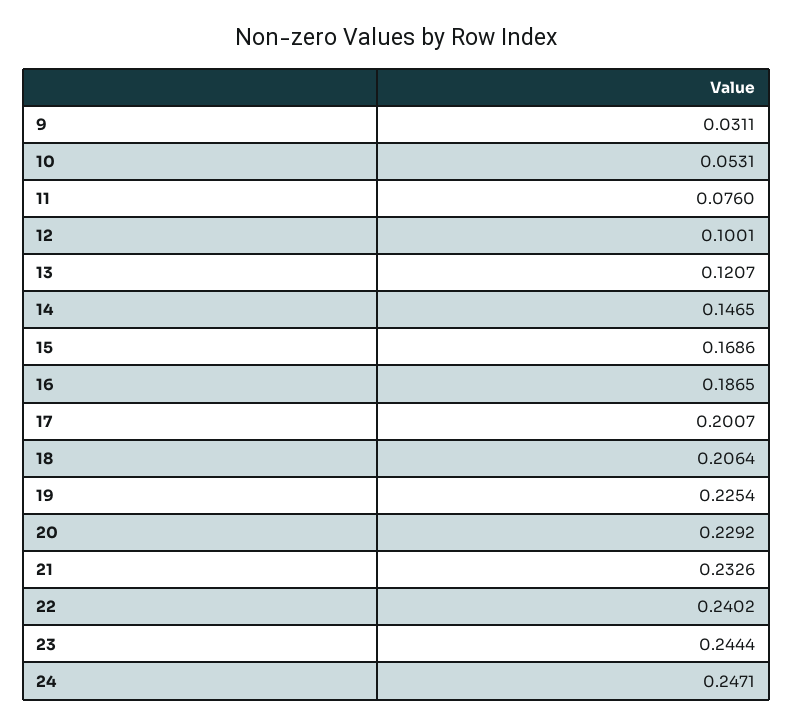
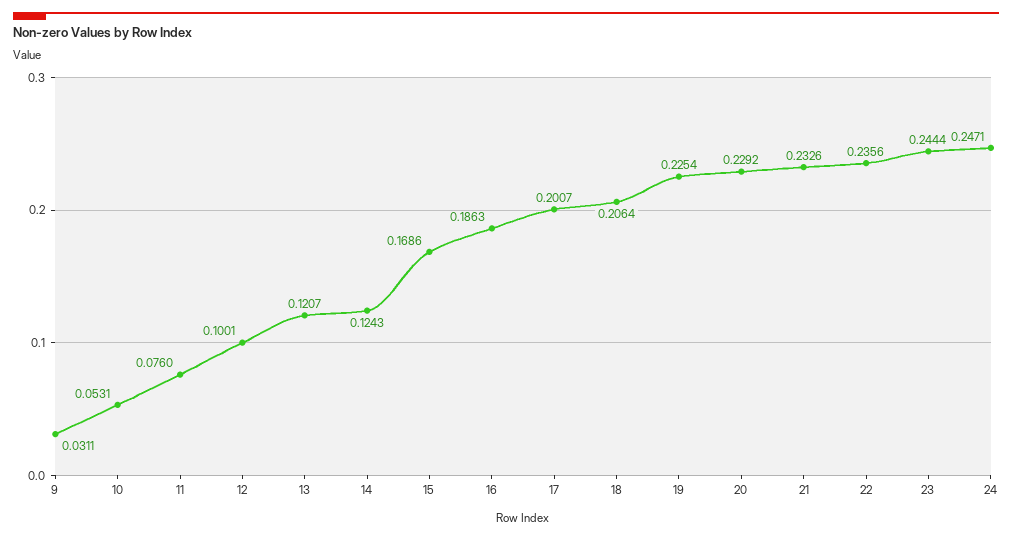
14: 0.1465 -> 0.1243
16: 0.1865 -> 0.1863
22: 0.2402 -> 0.2356

